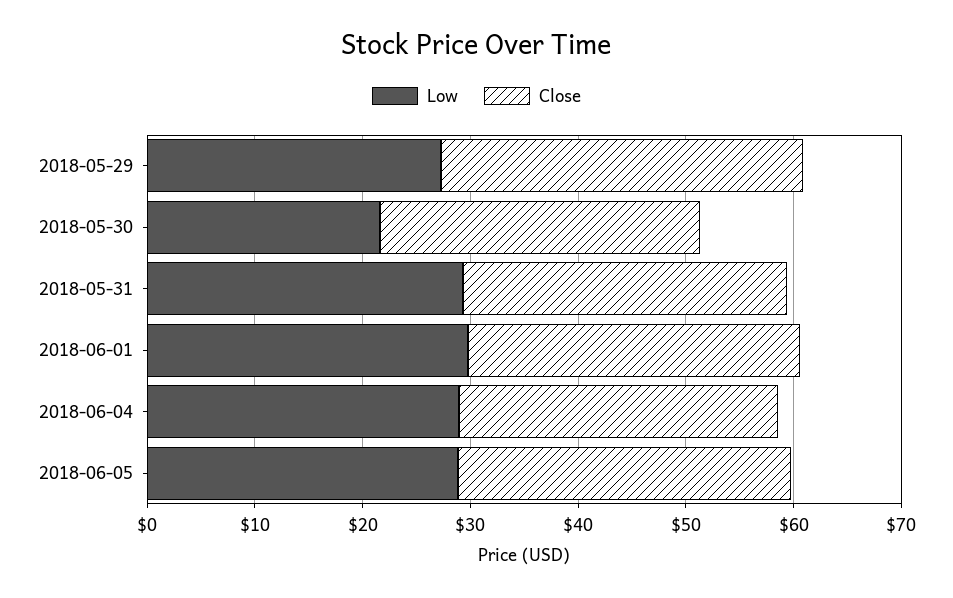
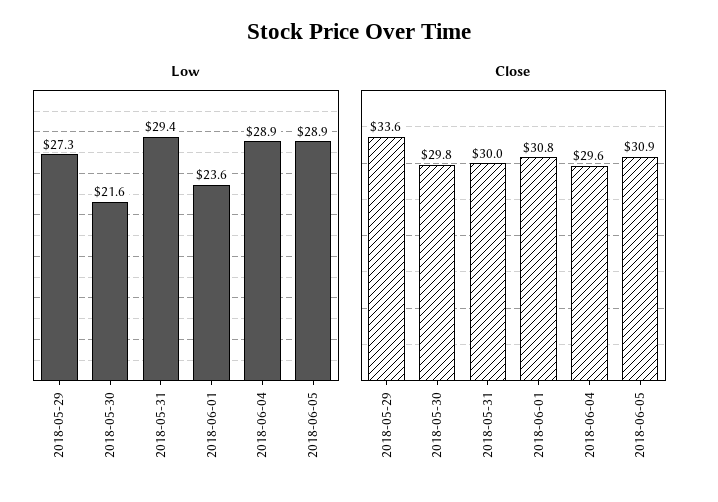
Low, 2018-06-01: 30 -> 23.6

